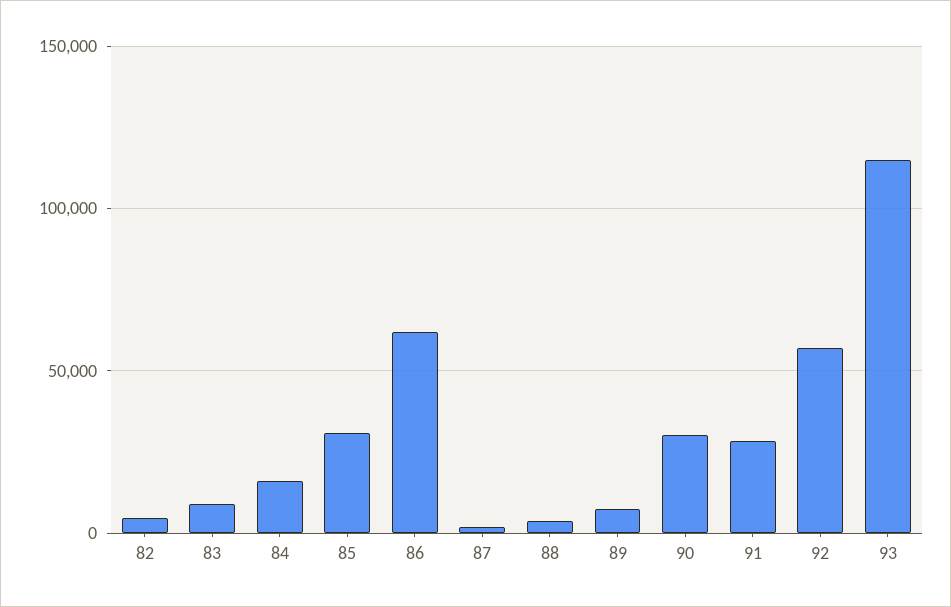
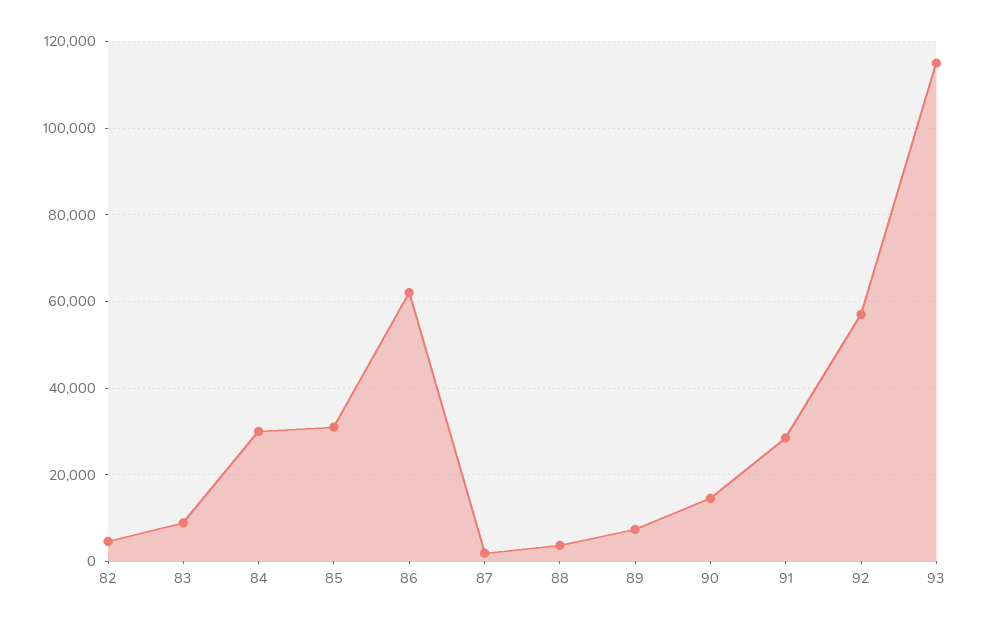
84: 15000 -> 30000
90: 30000 -> 14000

